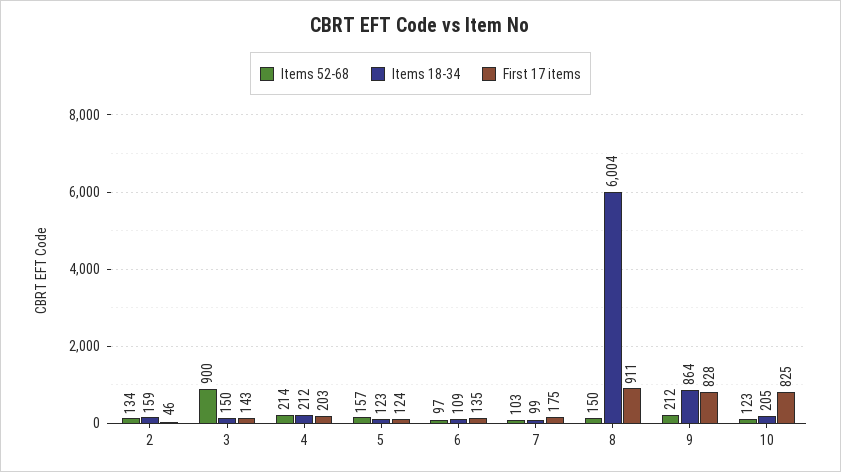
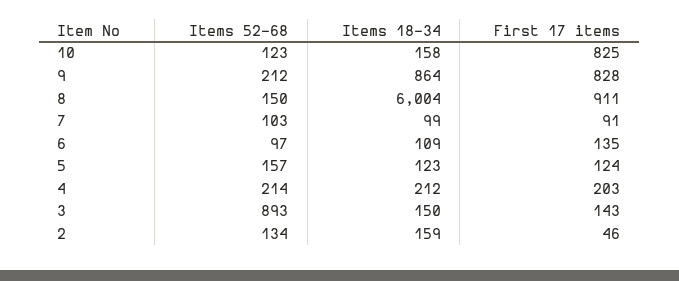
Items 52-68, 3: 900 -> 893
First 17 items, 7: 175 -> 91
Items 18-34, 10: 205 -> 158

